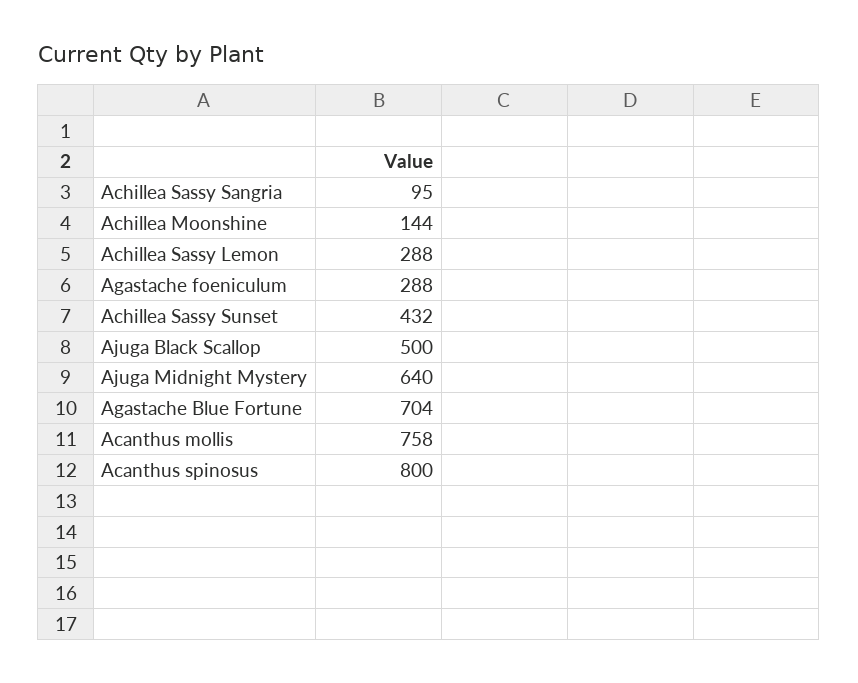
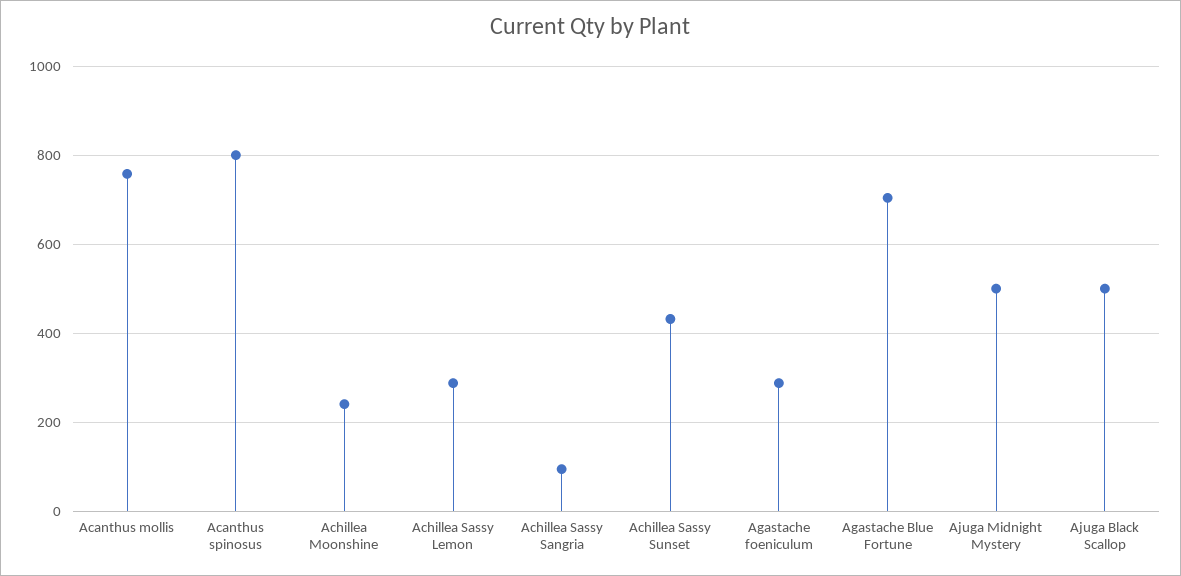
Achillea Moonshine: 144 -> 240
Ajuga Midnight Mystery: 640 -> 500

